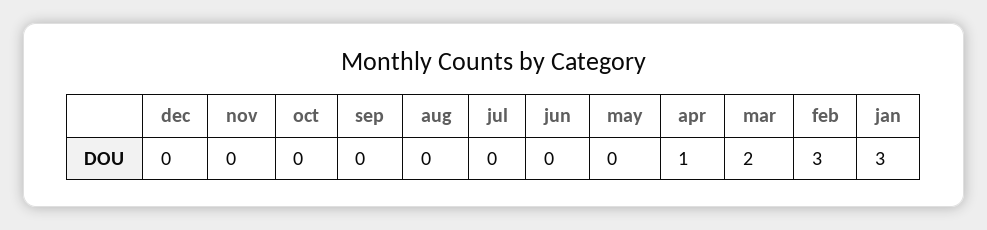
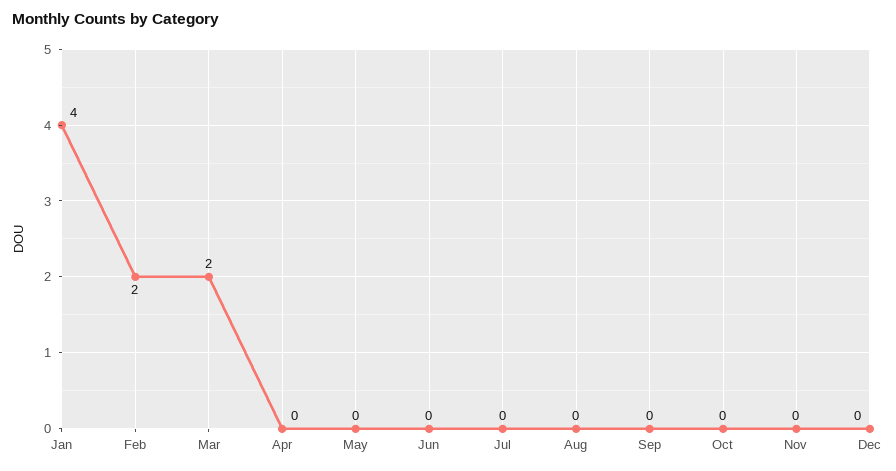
apr: 1 -> 0
feb: 3 -> 2
jan: 3 -> 4

